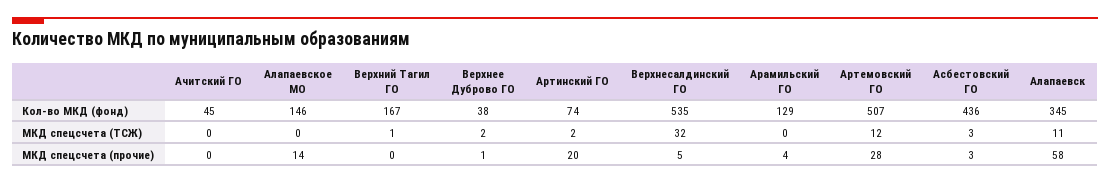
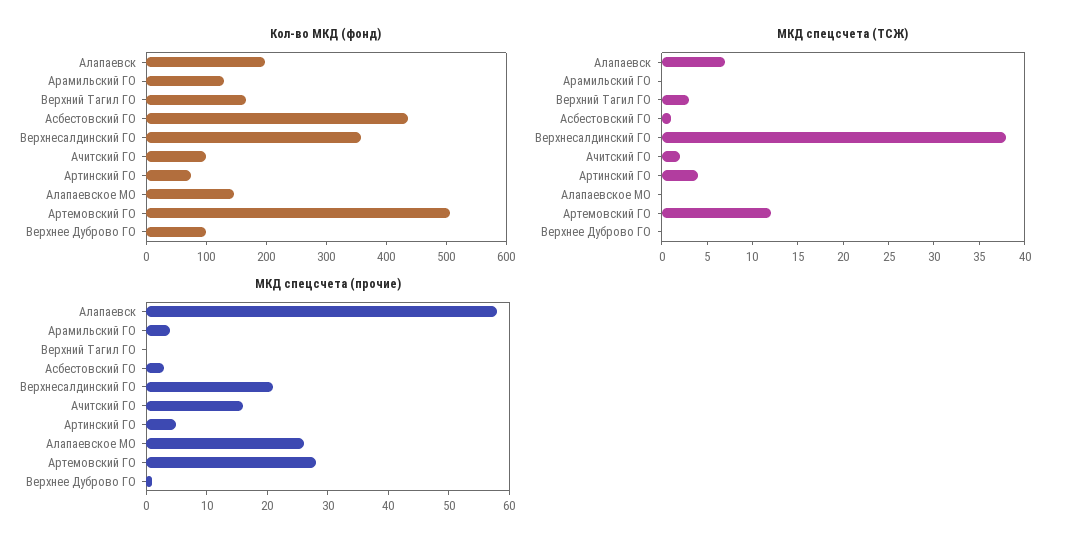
Кол-во МКД (фонд), Ачитский ГО: 45 -> 100
Кол-во МКД (фонд), Верхнее Дуброво ГО: 38 -> 100
Кол-во МКД (фонд), Верхнесалдинский ГО: 535 -> 360
Кол-во МКД (фонд), Алапаевск: 345 -> 200
МКД спецсчета (ТСЖ), Ачитский ГО: 0 -> 2
МКД спецсчета (ТСЖ), Верхний Тагил ГО: 1 -> 3
МКД спецсчета (ТСЖ), Верхнее Дуброво ГО: 2 -> 0
МКД спецсчета (ТСЖ), Артинский ГО: 2 -> 4
МКД спецсчета (ТСЖ), Верхнесалдинский ГО: 32 -> 38
МКД спецсчета (ТСЖ), Асбестовский ГО: 3 -> 1
МКД спецсчета (ТСЖ), Алапаевск: 11 -> 7
МКД спецсчета (прочие), Ачитский ГО: 0 -> 15
МКД спецсчета (прочие), Алапаевское МО: 14 -> 25
МКД спецсчета (прочие), Артинский ГО: 20 -> 5
МКД спецсчета (прочие), Верхнесалдинский ГО: 5 -> 20

